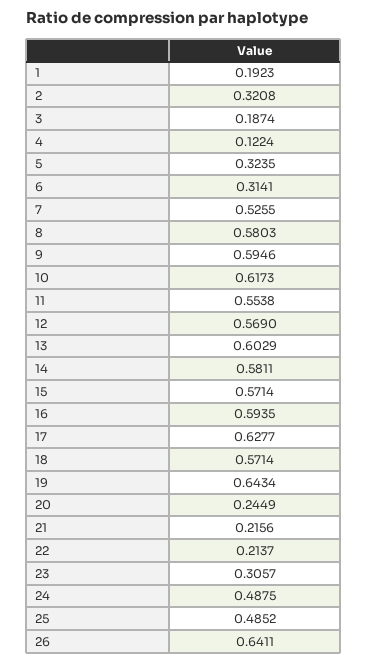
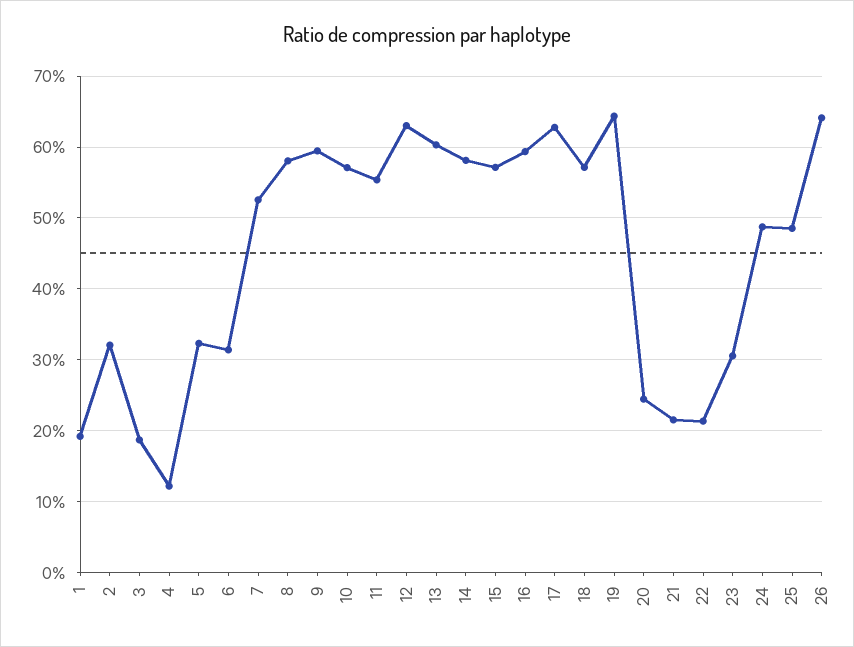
10: 0.6173 -> 0.57
12: 0.569 -> 0.63

